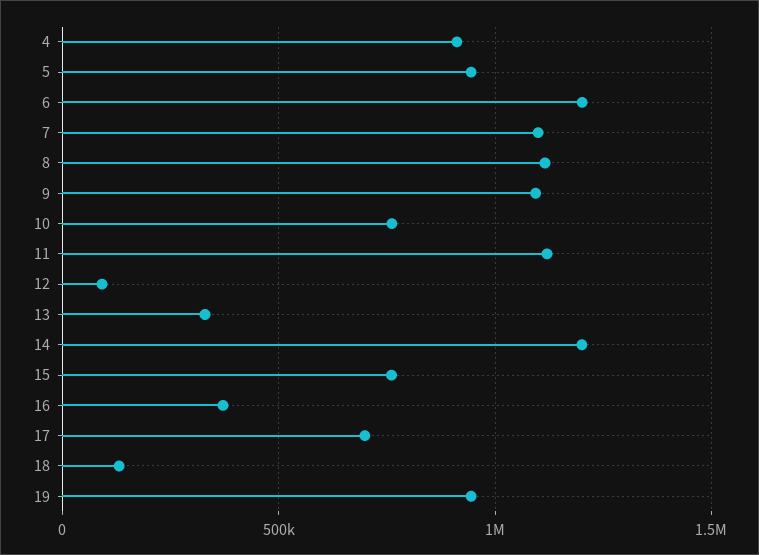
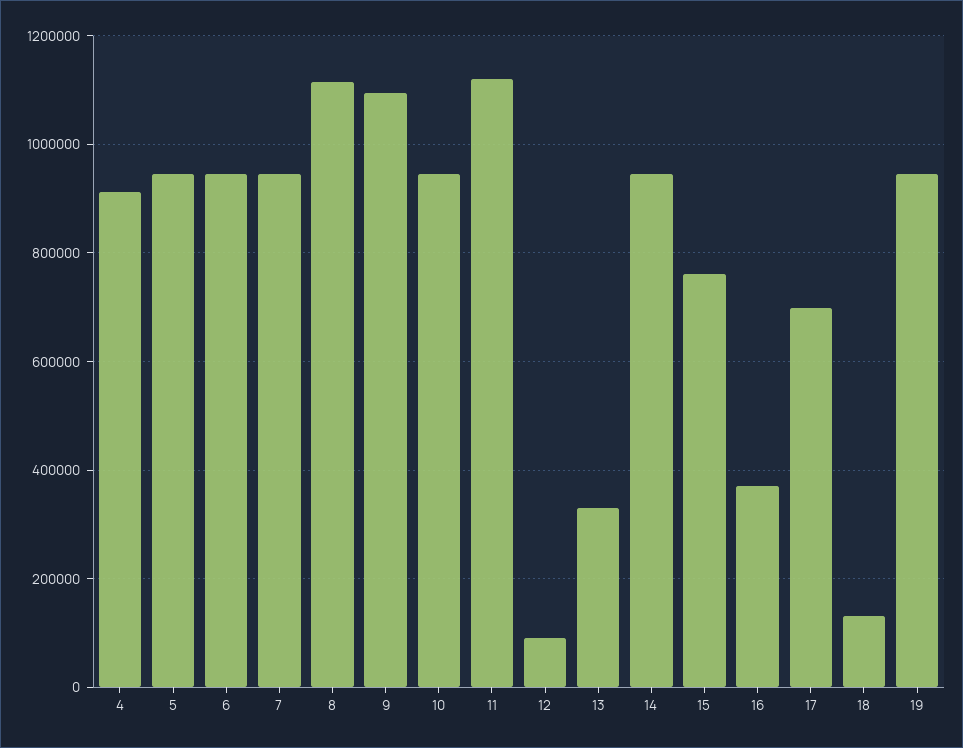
6: 1200000 -> 940000
7: 1100000 -> 940000
10: 750000 -> 940000
14: 1200000 -> 940000

